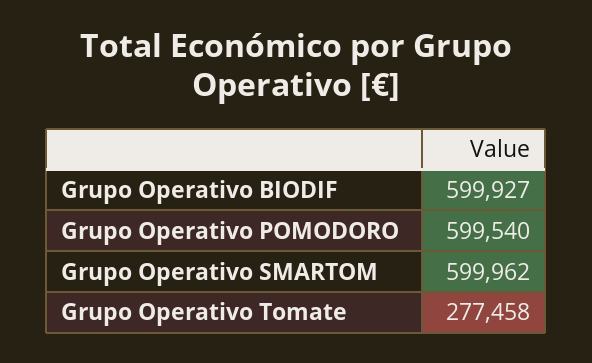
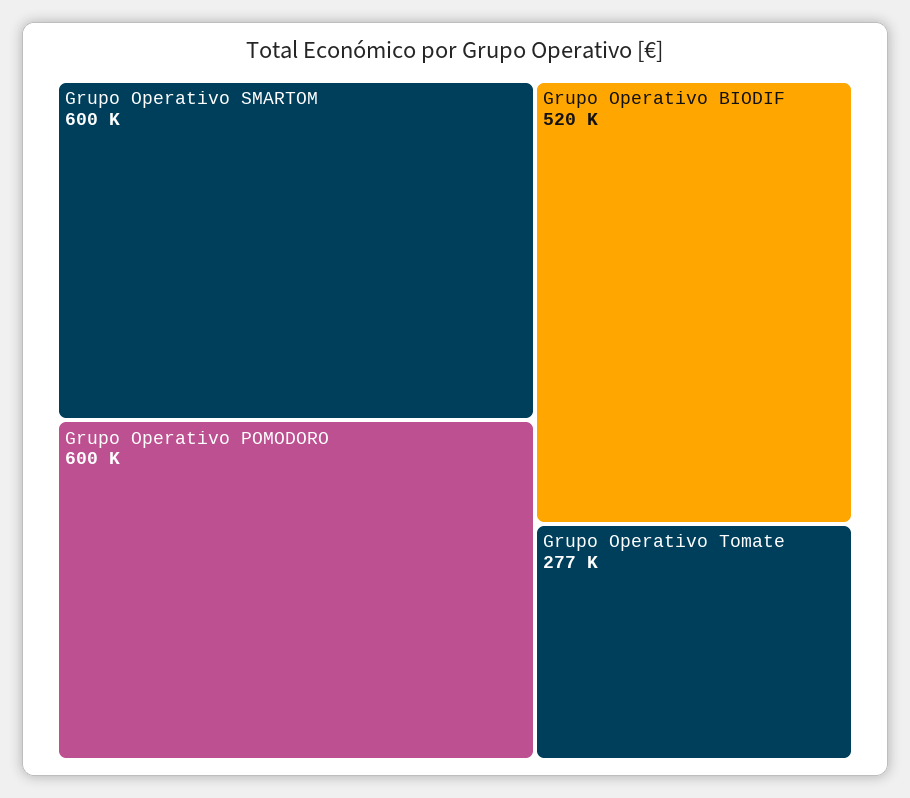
Grupo Operativo BIODIF: 599927 -> 520000

